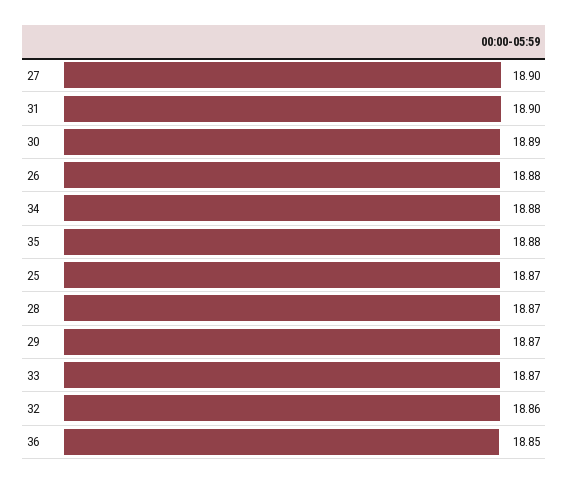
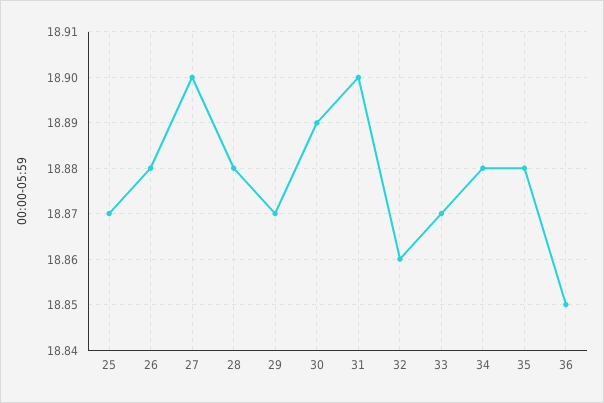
28: 18.87 -> 18.88

